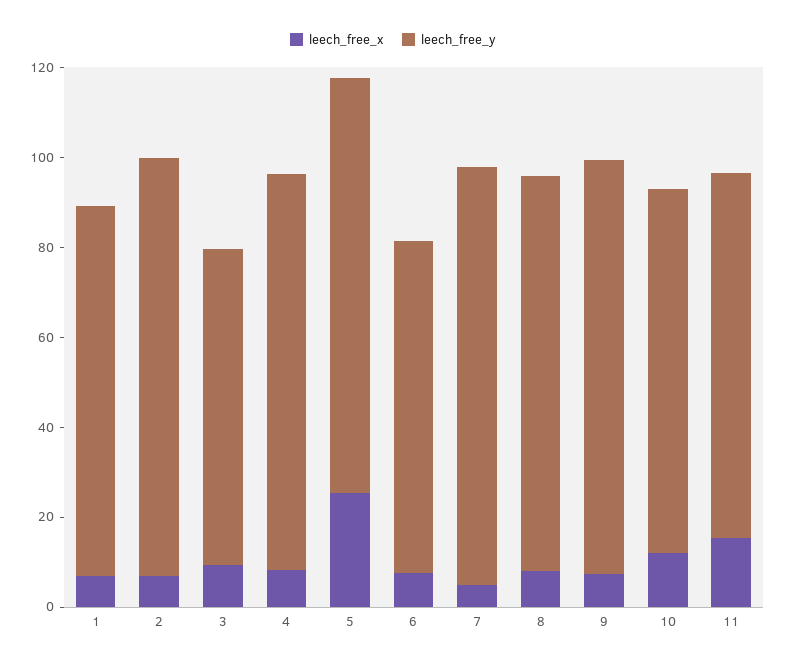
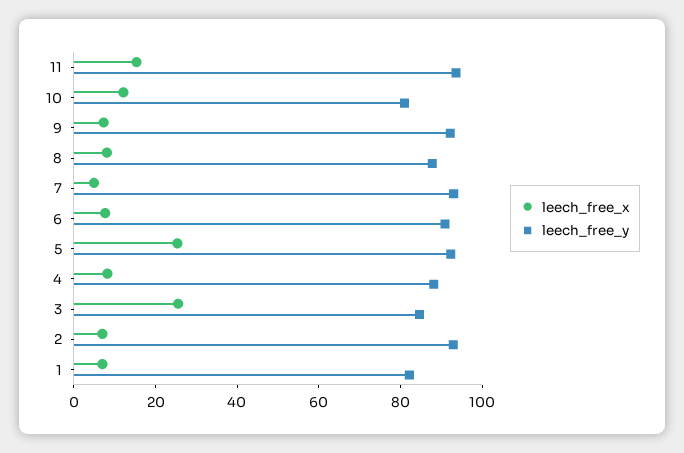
leech_free_x, 3: 10 -> 25
leech_free_y, 3: 70 -> 85
leech_free_y, 6: 75 -> 90
leech_free_y, 11: 80 -> 95

